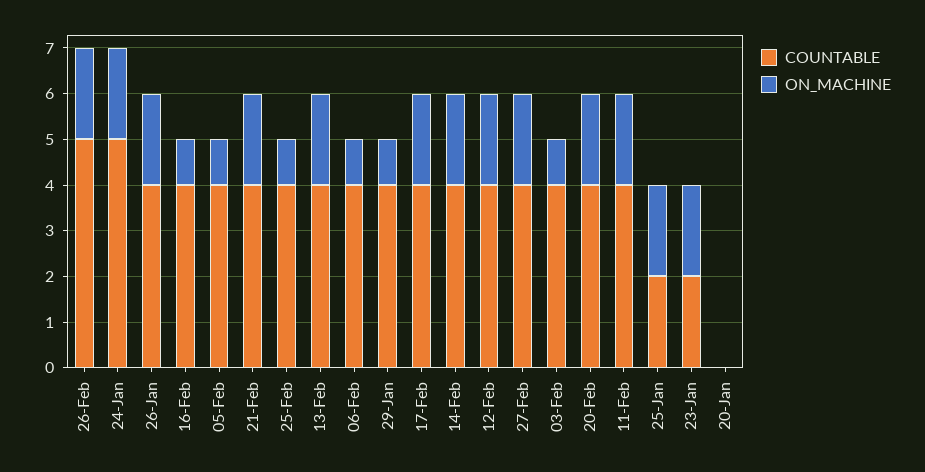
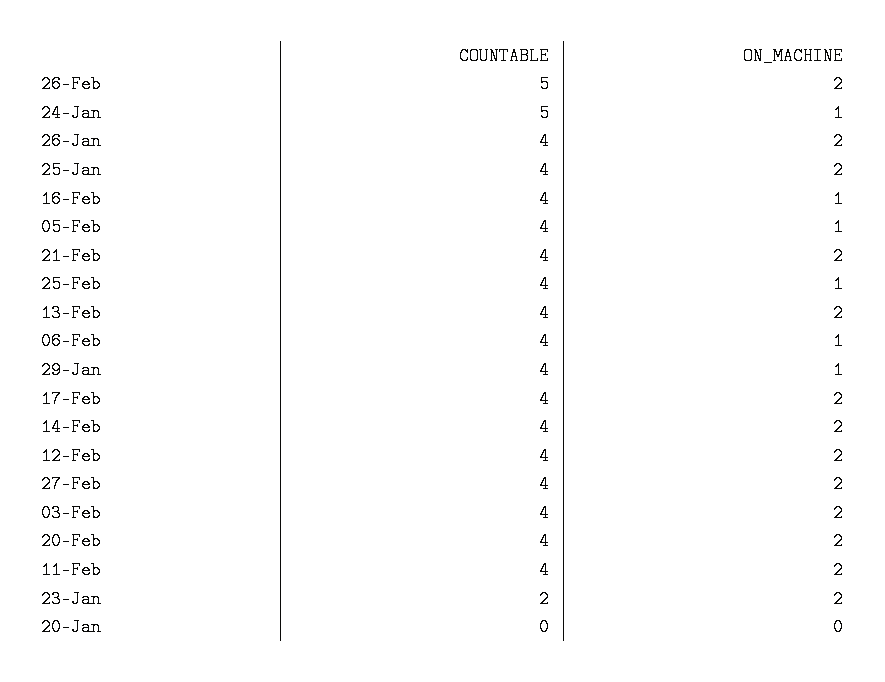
ON_MACHINE, 24-Jan: 2 -> 1
ON_MACHINE, 03-Feb: 1 -> 2
COUNTABLE, 25-Jan: 2 -> 4

